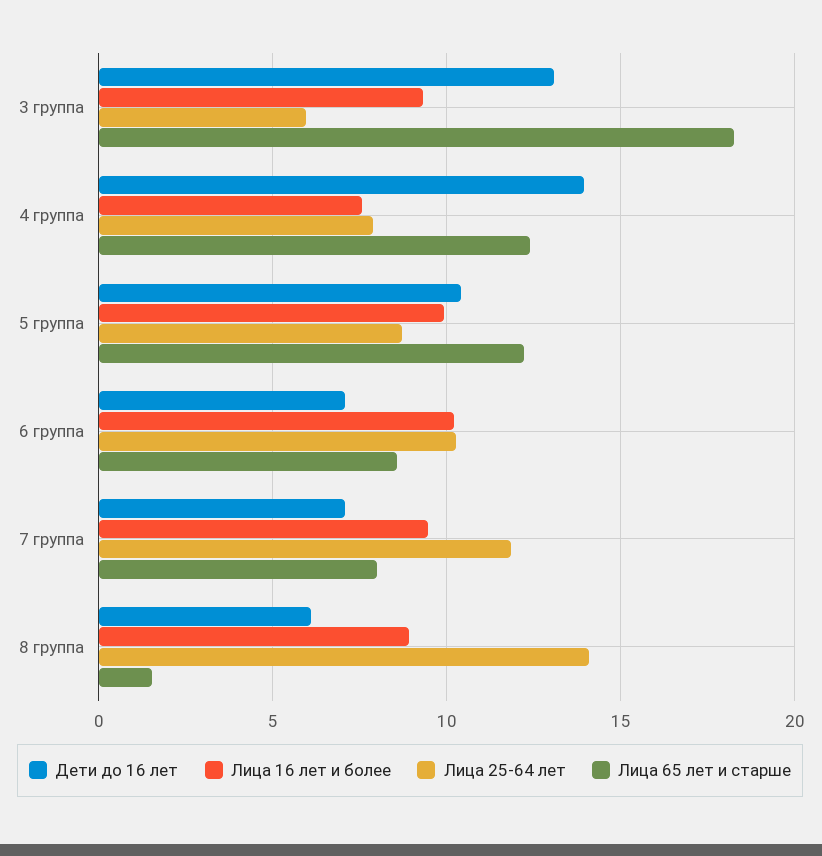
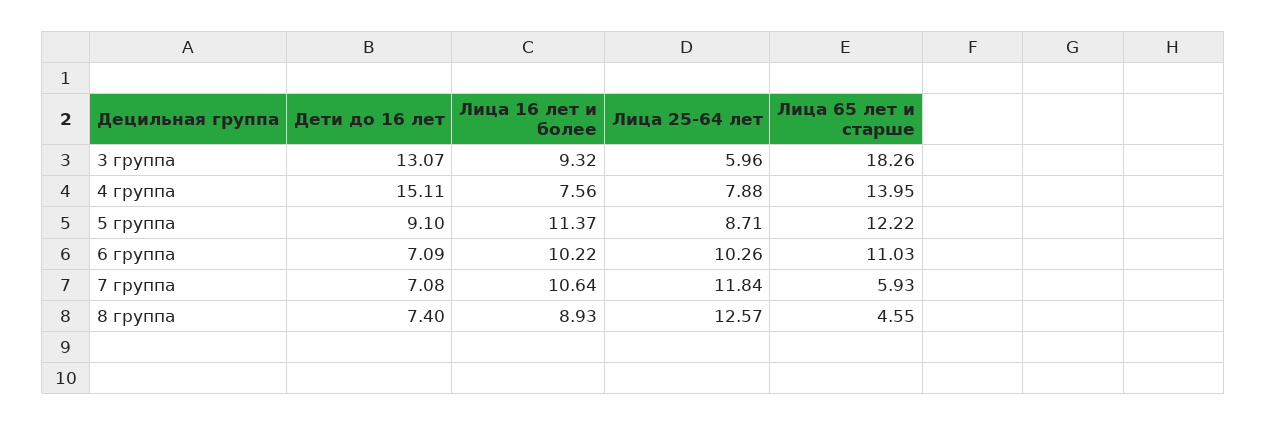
Дети до 16 лет, 4 группа: 14 -> 15.11
Лица 65 лет и старше, 4 группа: 12.5 -> 13.95
Дети до 16 лет, 5 группа: 10.5 -> 9.1
Лица 16 лет и более, 5 группа: 10 -> 11.37
Лица 65 лет и старше, 6 группа: 8.5 -> 11.03
Лица 16 лет и более, 7 группа: 9.5 -> 10.64
Лица 65 лет и старше, 7 группа: 8 -> 5.93
Дети до 16 лет, 8 группа: 6 -> 7.4
Лица 25-64 лет, 8 группа: 14 -> 12.57
Лица 65 лет и старше, 8 группа: 1.5 -> 4.55

